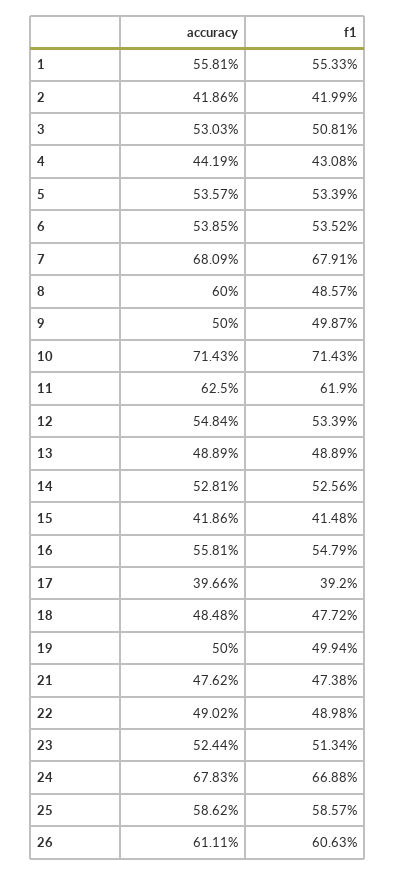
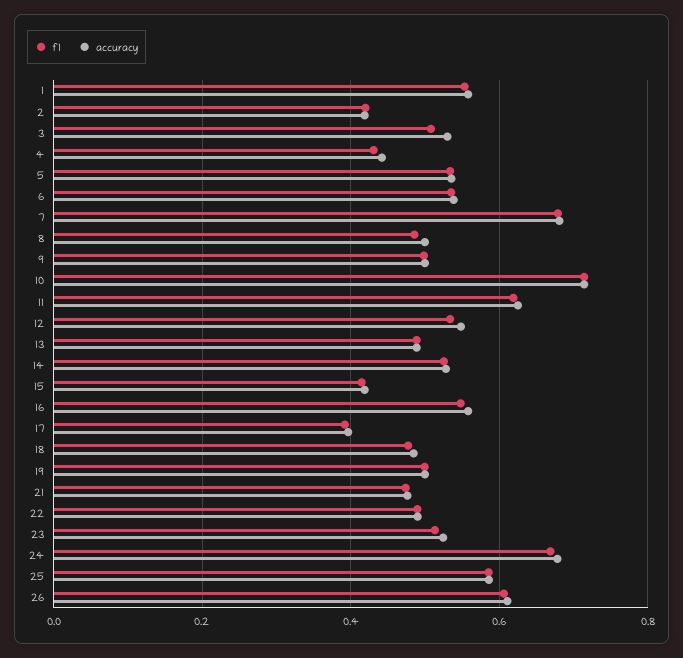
accuracy, 8: 0.6 -> 0.5

